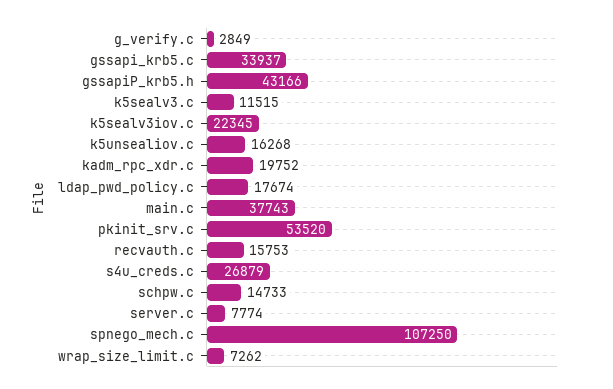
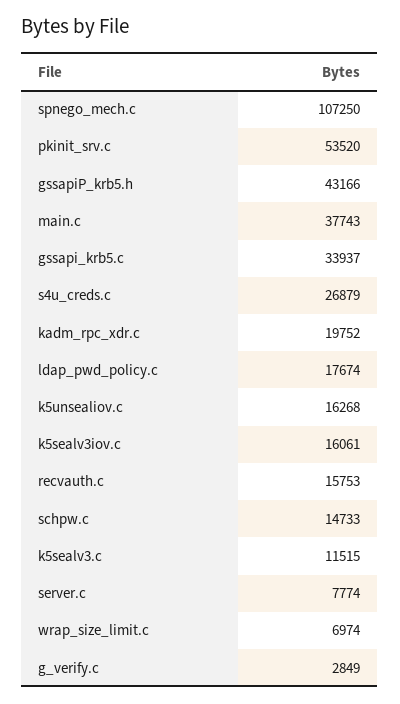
k5sealv3iov.c: 22345 -> 16061
wrap_size_limit.c: 7262 -> 6974

